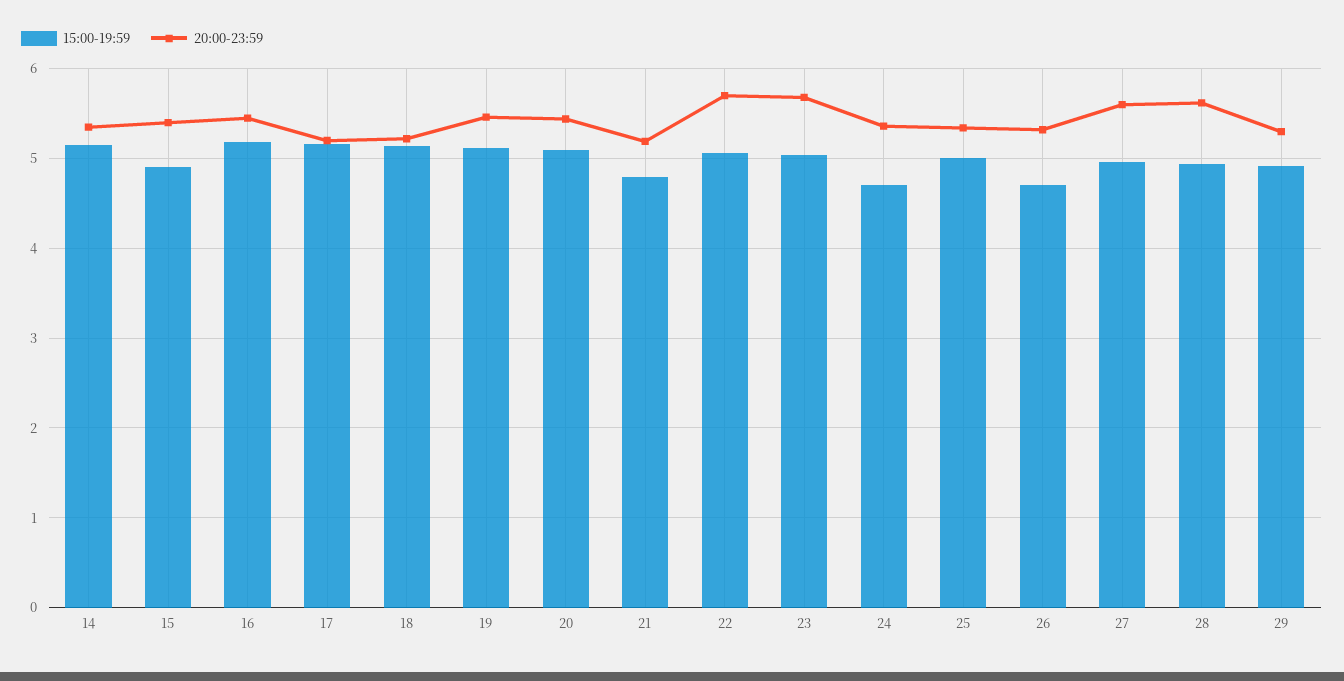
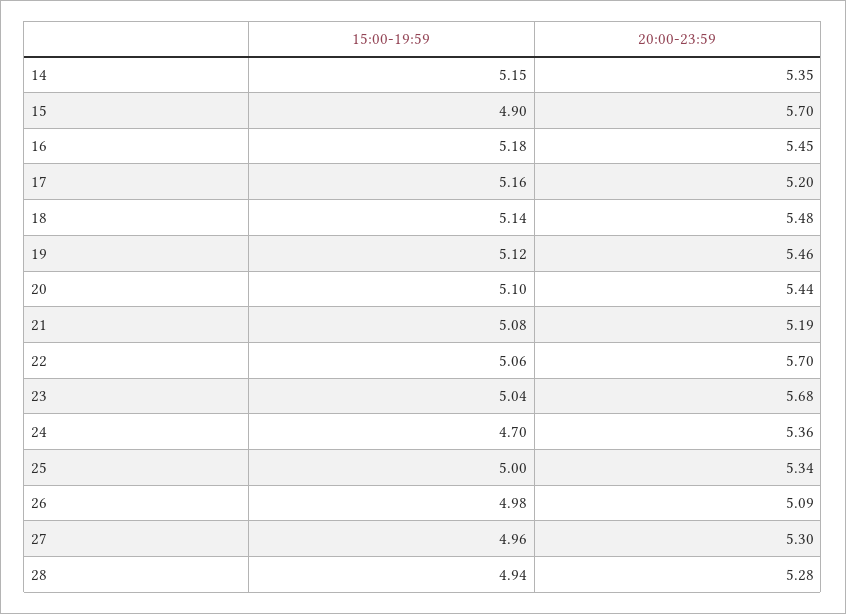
20:00-23:59, 15: 5.4 -> 5.7
20:00-23:59, 18: 5.2 -> 5.48
15:00-19:59, 21: 4.8 -> 5.08
15:00-19:59, 26: 4.7 -> 4.98
20:00-23:59, 26: 5.3 -> 5.09
20:00-23:59, 27: 5.6 -> 5.3
20:00-23:59, 28: 5.6 -> 5.28
15:00-19:59, 29: 4.9 -> none
20:00-23:59, 29: 5.3 -> none

